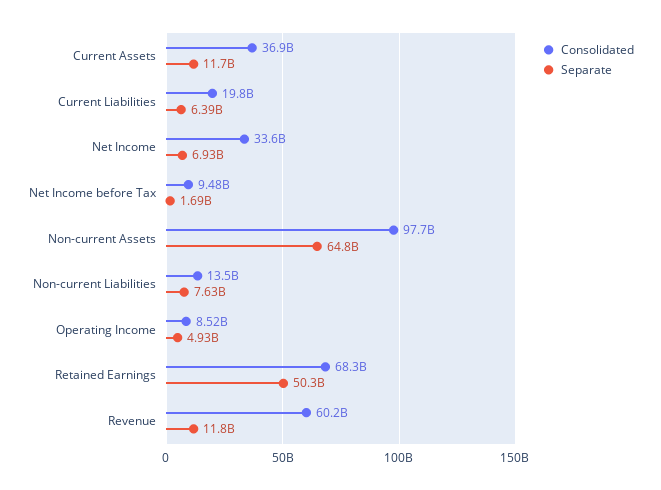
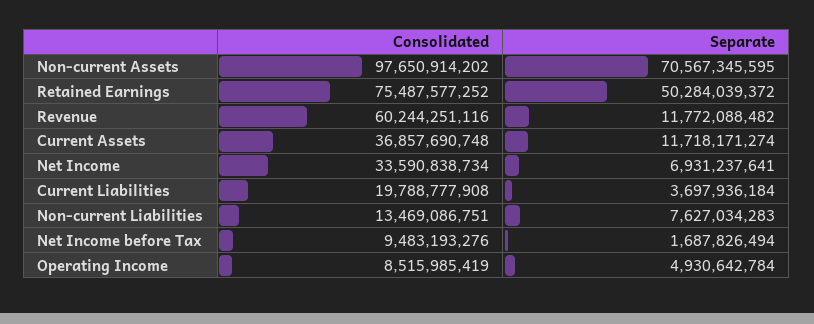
Separate, Current Liabilities: 6390000000 -> 3697936184
Separate, Non-current Assets: 64800000000 -> 70567345595
Consolidated, Retained Earnings: 68300000000 -> 75487577252

